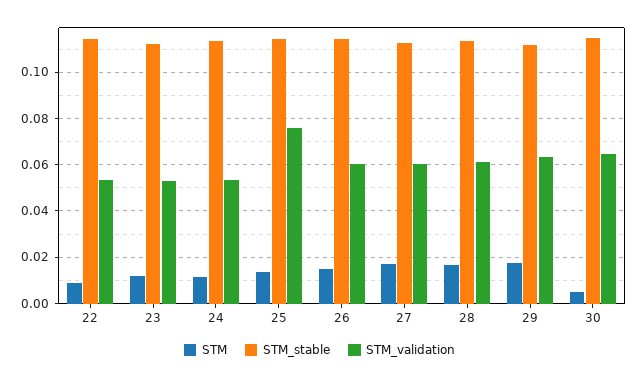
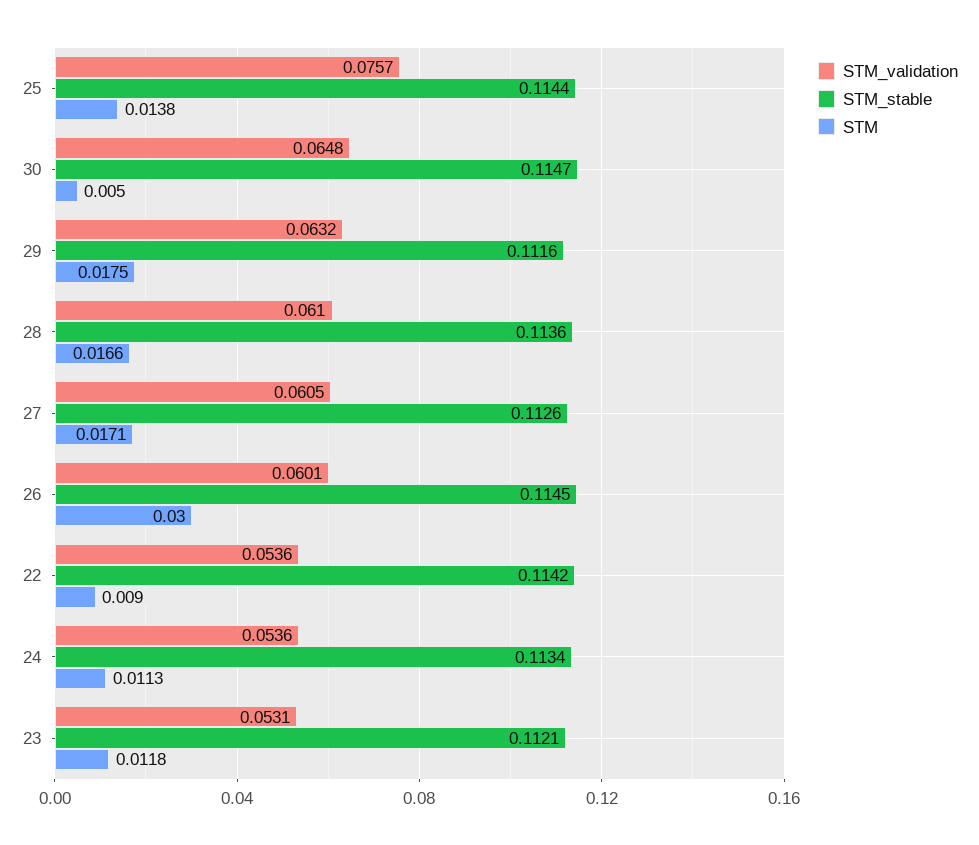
STM, 26: 0.015 -> 0.03

